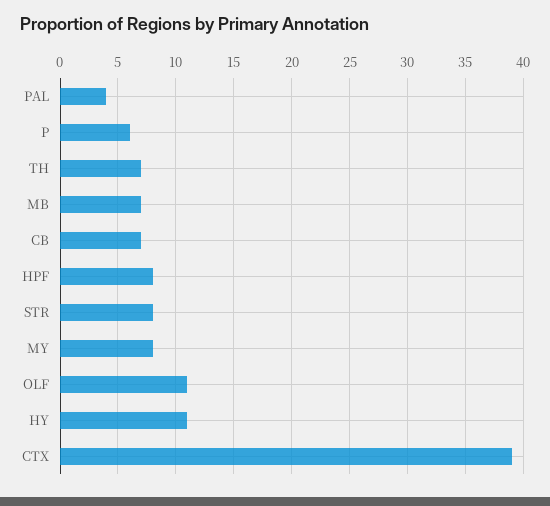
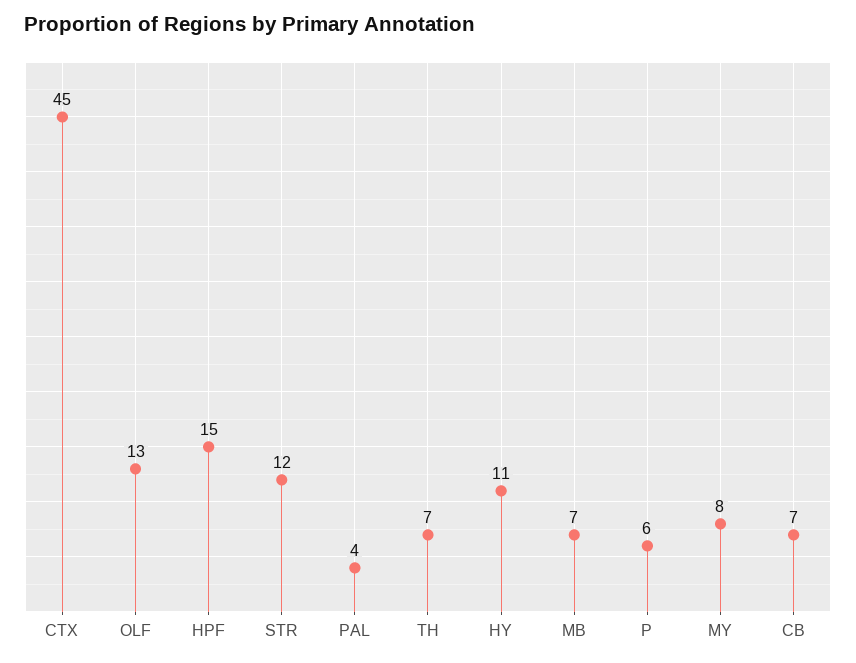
HPF: 8 -> 15
STR: 8 -> 12
OLF: 11 -> 13
CTX: 39 -> 45

